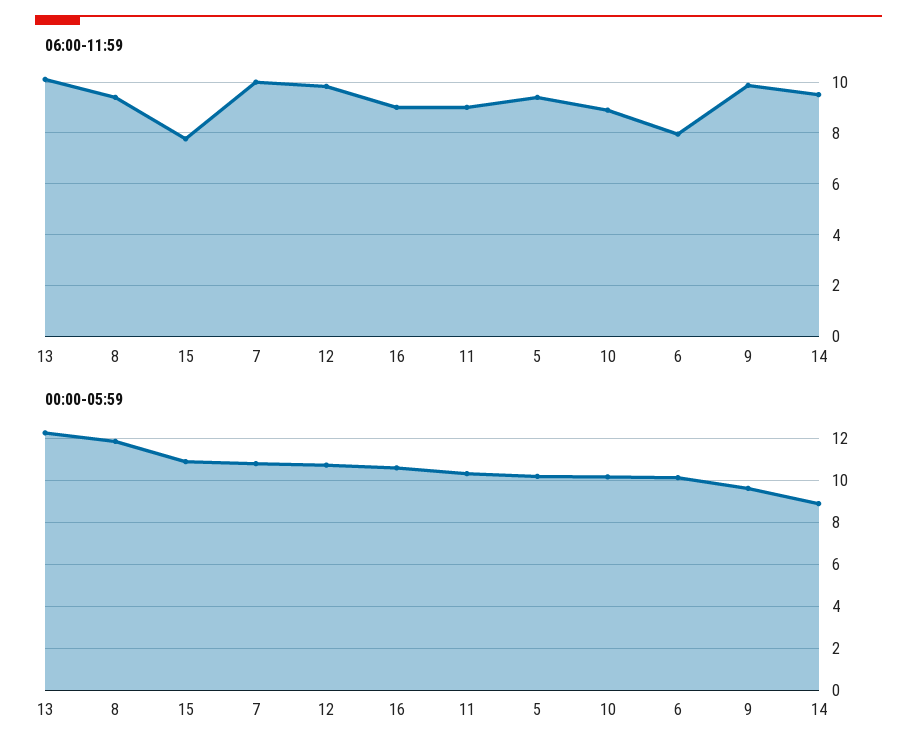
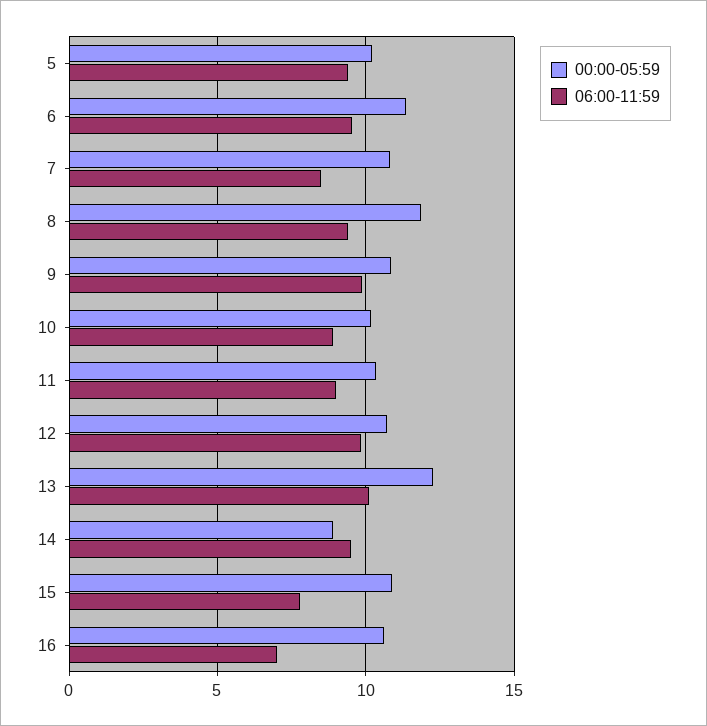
06:00-11:59, 7: 10 -> 8.5
06:00-11:59, 16: 9 -> 7
06:00-11:59, 6: 8 -> 9.5
00:00-05:59, 6: 10 -> 11.5
00:00-05:59, 9: 9.5 -> 11

